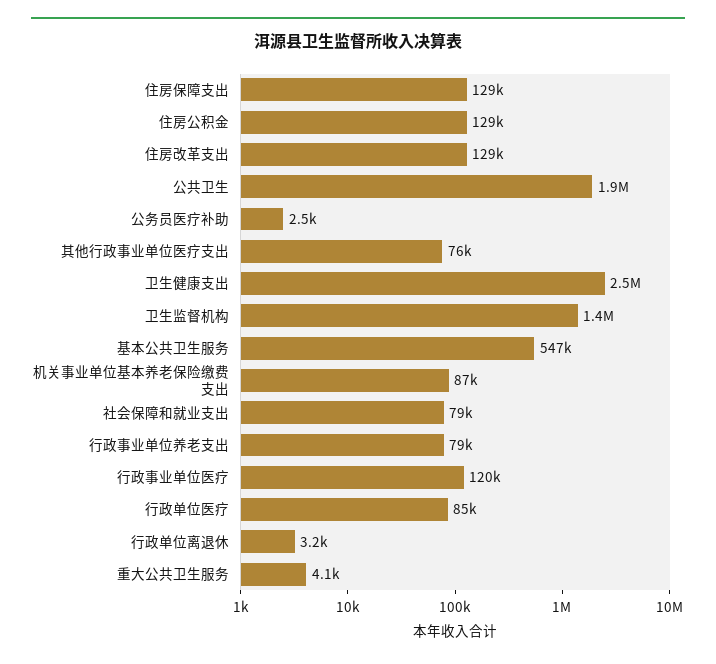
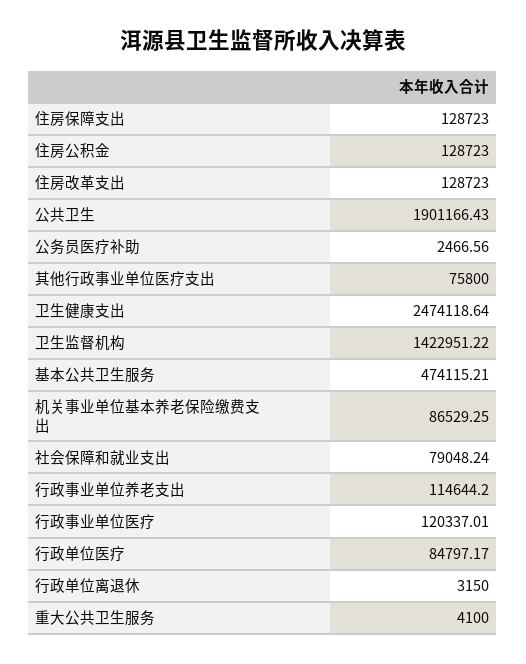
基本公共卫生服务: 547000 -> 474115.21
行政事业单位养老支出: 79000 -> 114644.2

